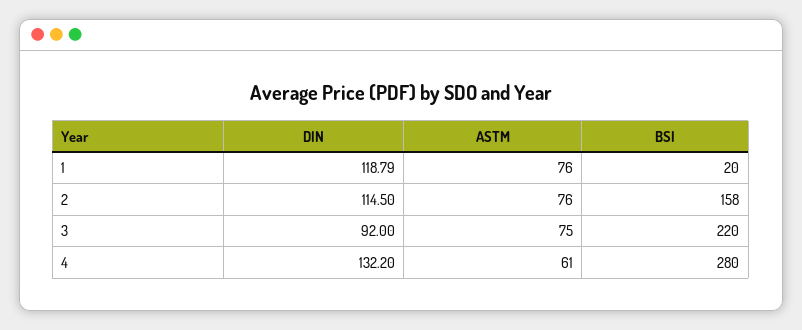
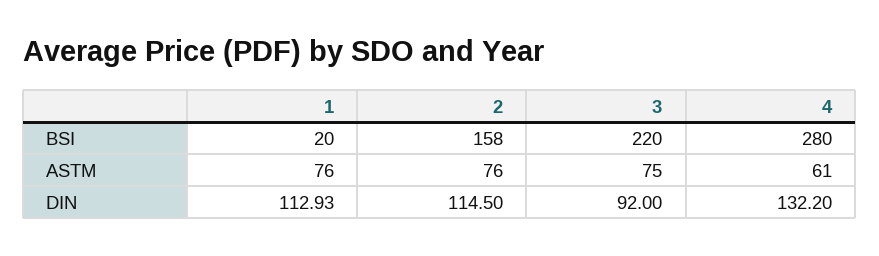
DIN, 1: 118.79 -> 112.93

